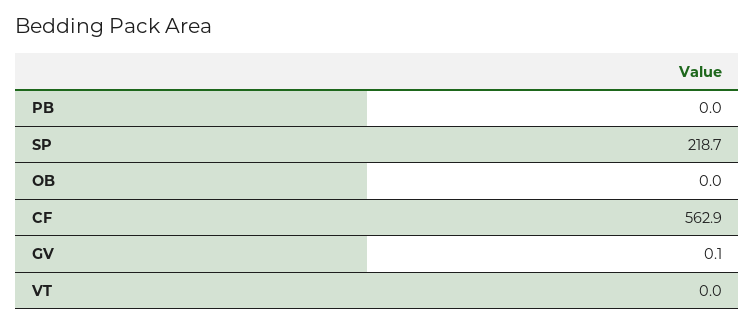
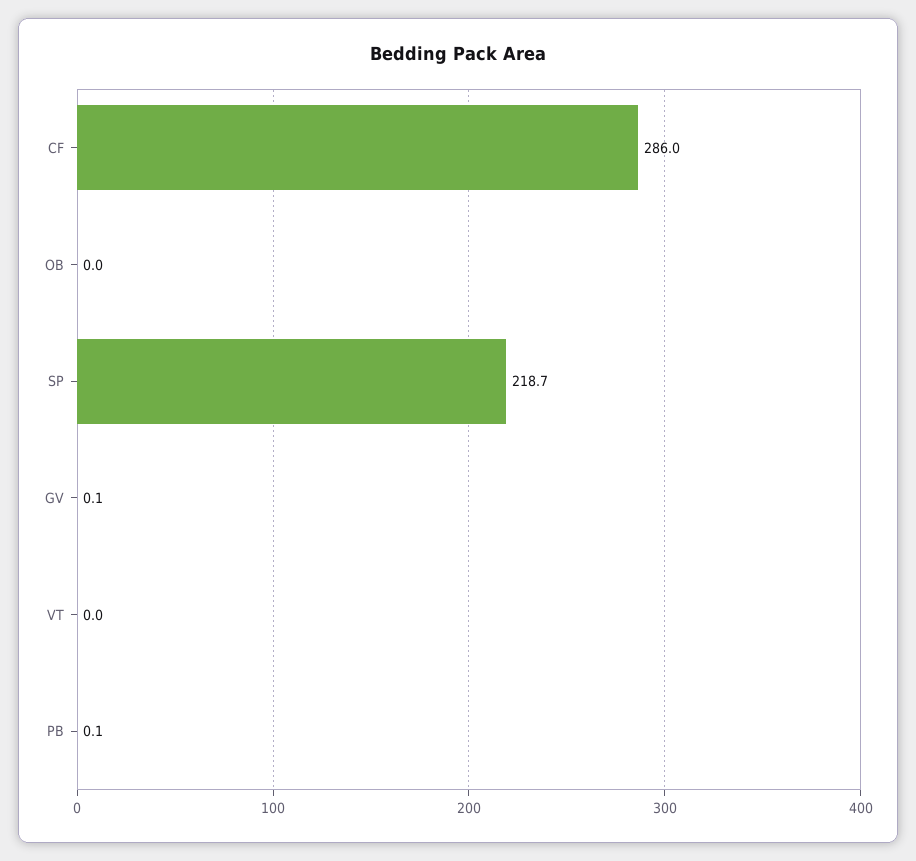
PB: 0 -> 0.1
CF: 562.9 -> 286

